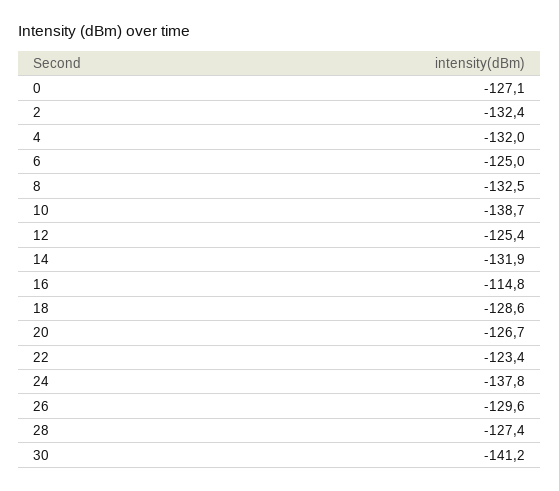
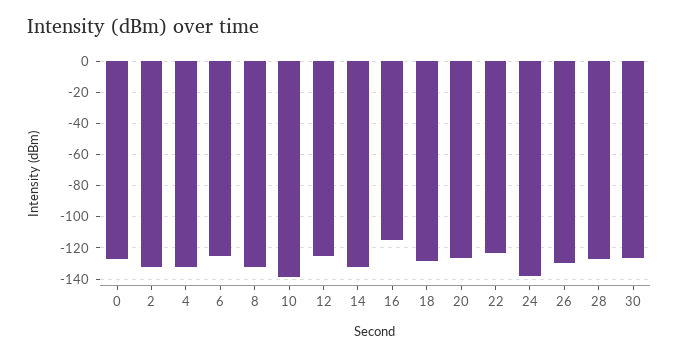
30: -141.2 -> -125

